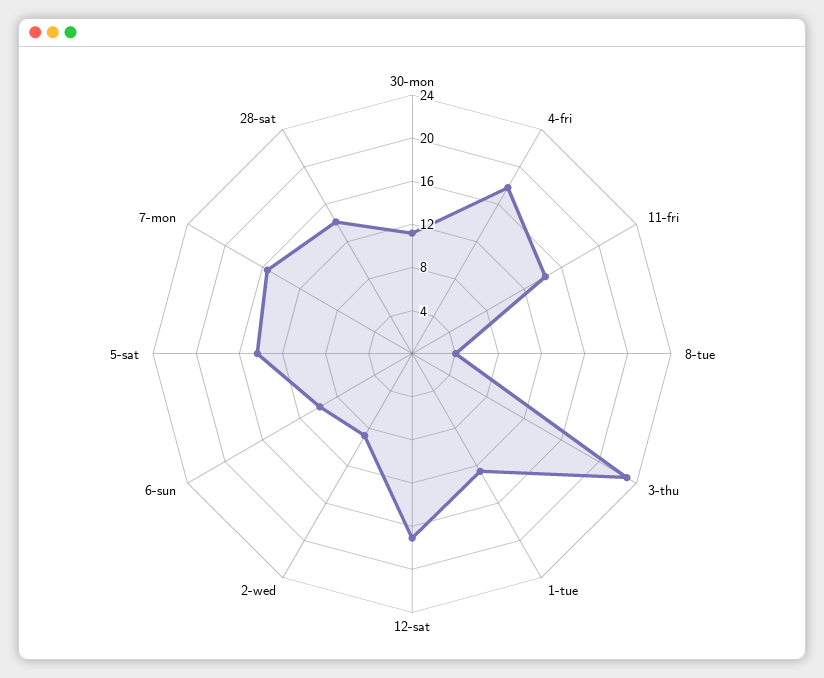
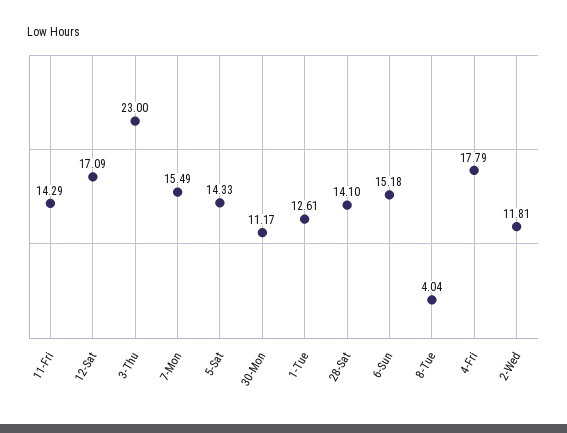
2-wed: 9 -> 11.81
6-sun: 10 -> 15.18

